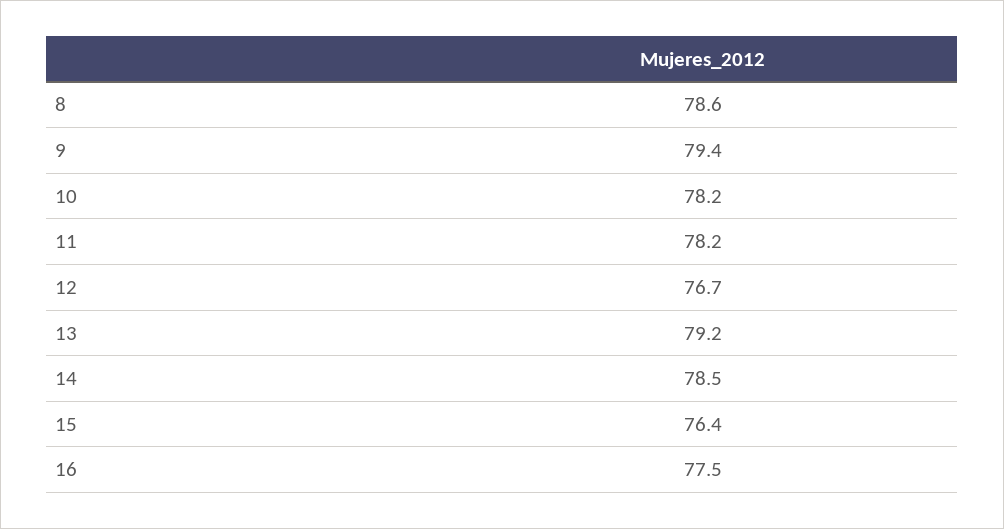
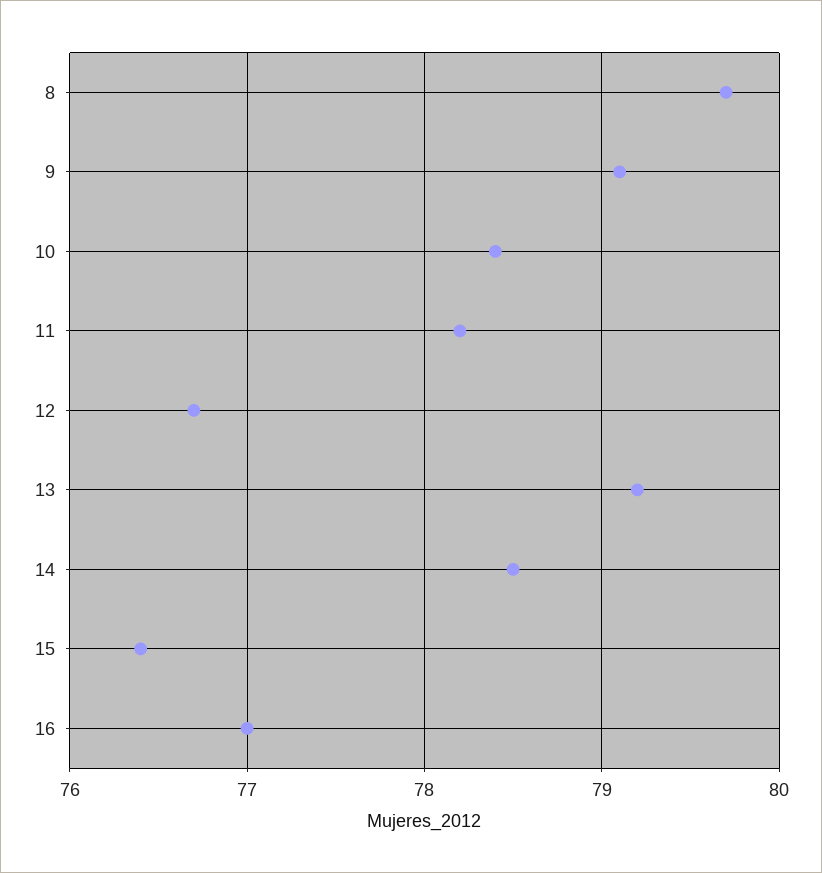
8: 78.6 -> 79.7
9: 79.4 -> 79.1
10: 78.2 -> 78.4
16: 77.5 -> 77

